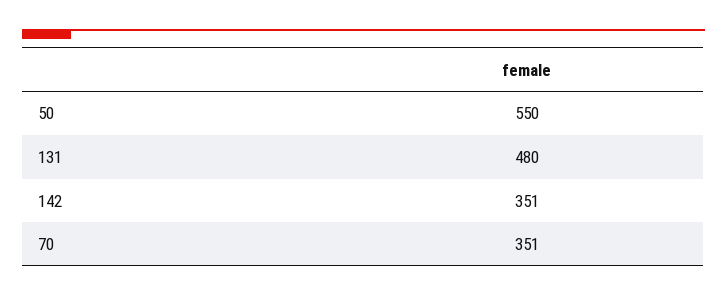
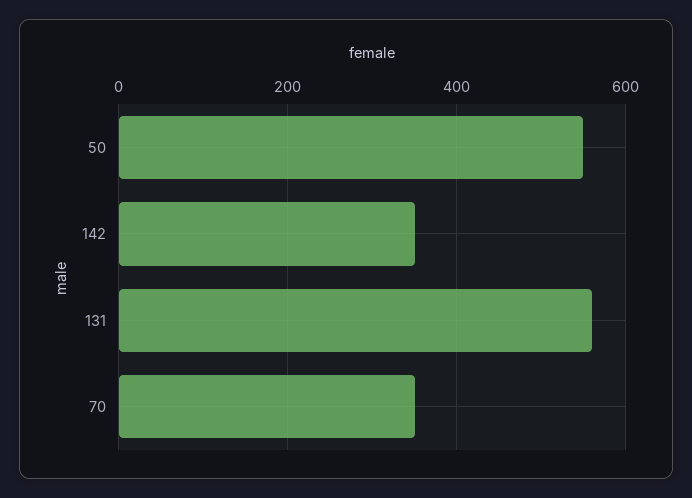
131: 480 -> 560

